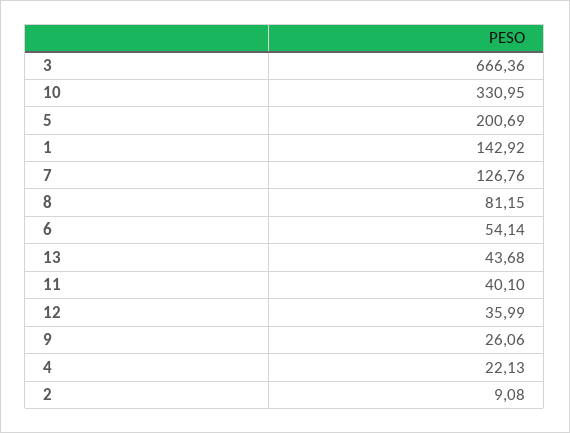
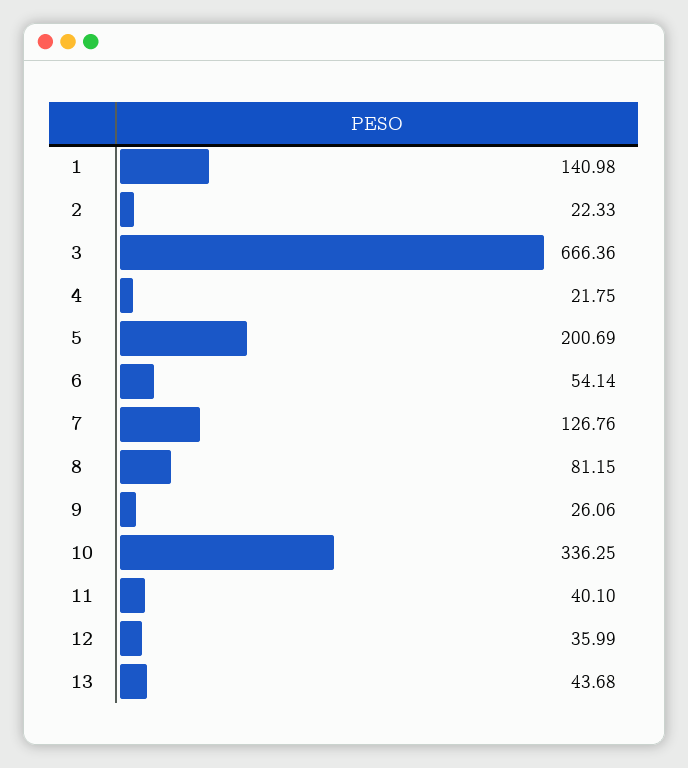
10: 330.95 -> 336.25
1: 142.92 -> 140.98
4: 22.13 -> 21.75
2: 9.08 -> 22.33

